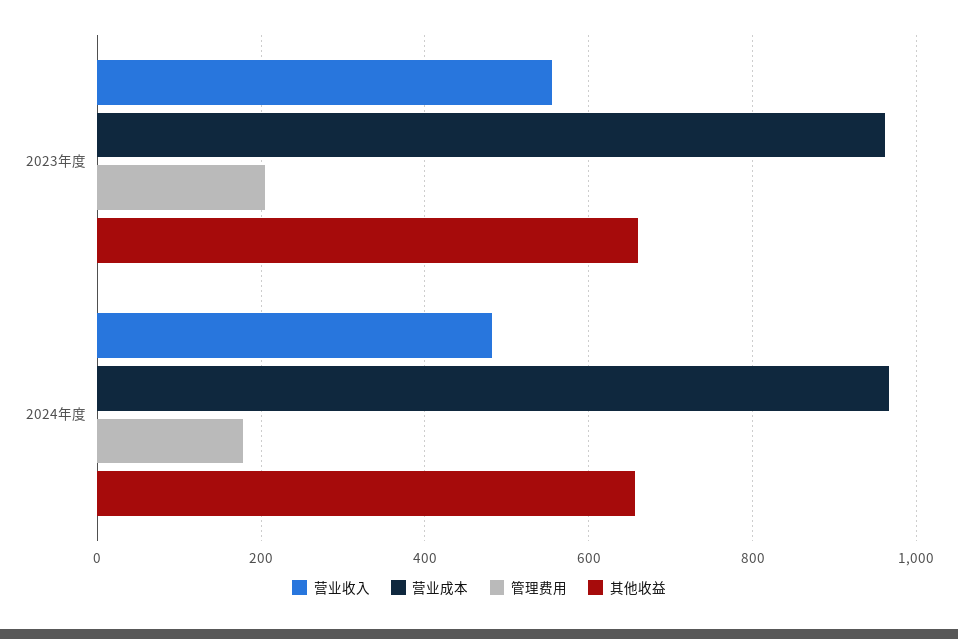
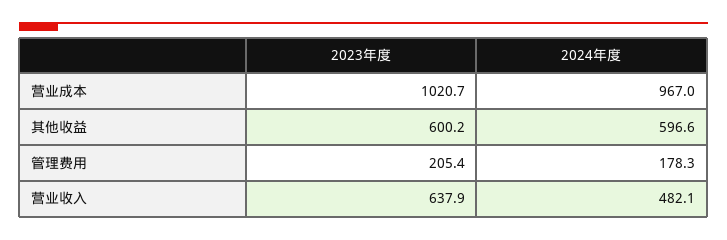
营业收入, 2023年度: 560 -> 637.9
营业成本, 2023年度: 960 -> 1020.7
其他收益, 2023年度: 660 -> 600.2
其他收益, 2024年度: 660 -> 596.6

